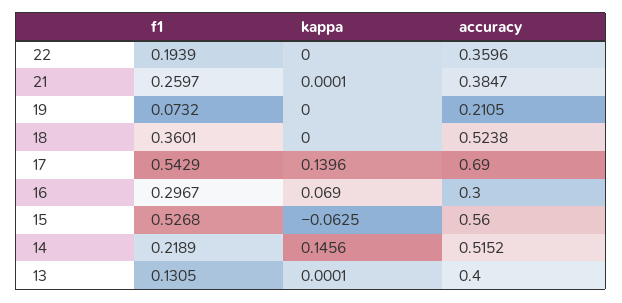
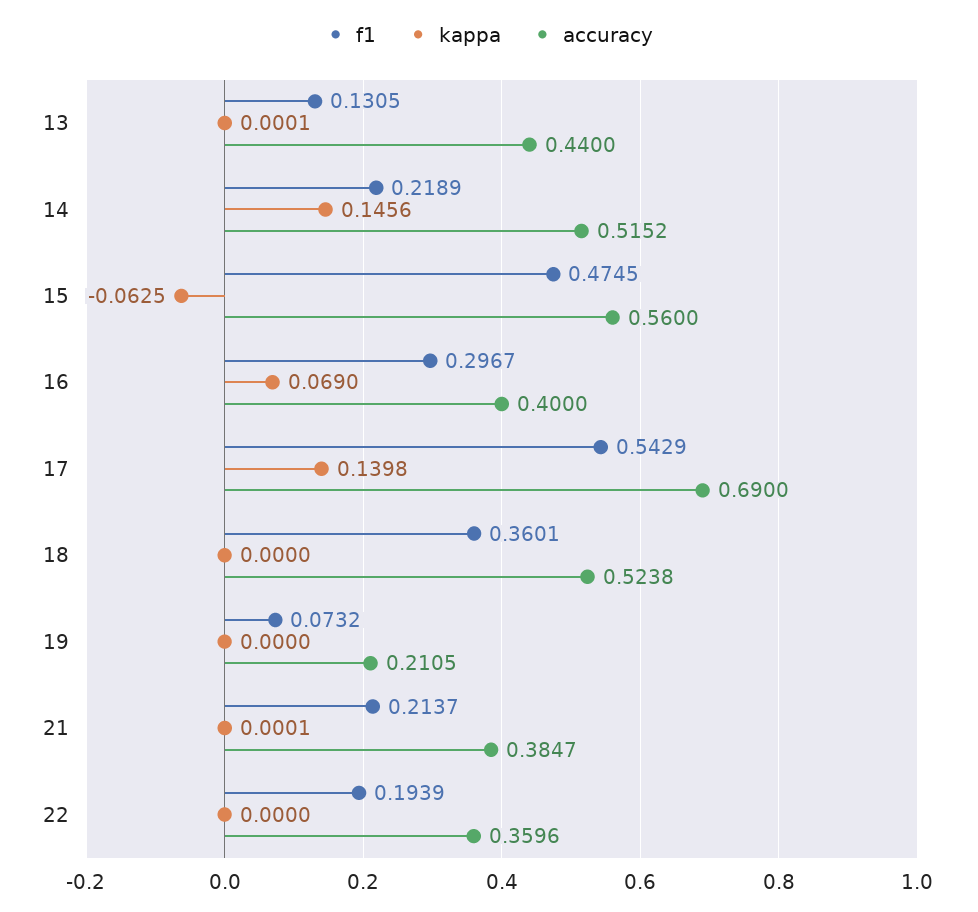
f1, 21: 0.2597 -> 0.2137
kappa, 17: 0.1396 -> 0.1398
accuracy, 16: 0.3 -> 0.4
f1, 15: 0.5268 -> 0.4745
accuracy, 13: 0.4 -> 0.44

